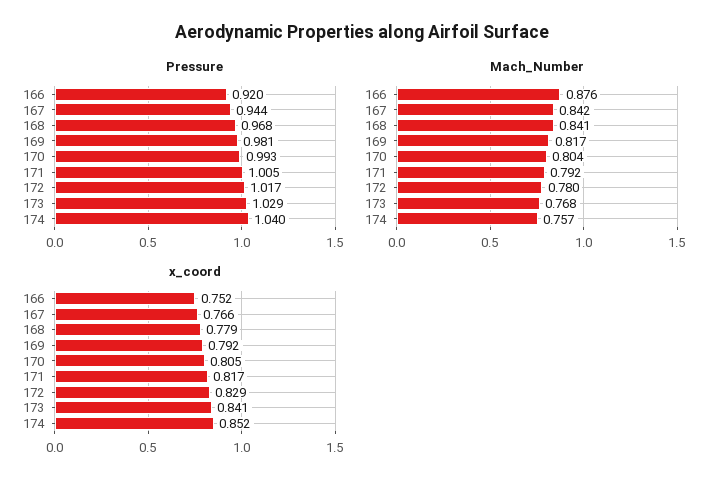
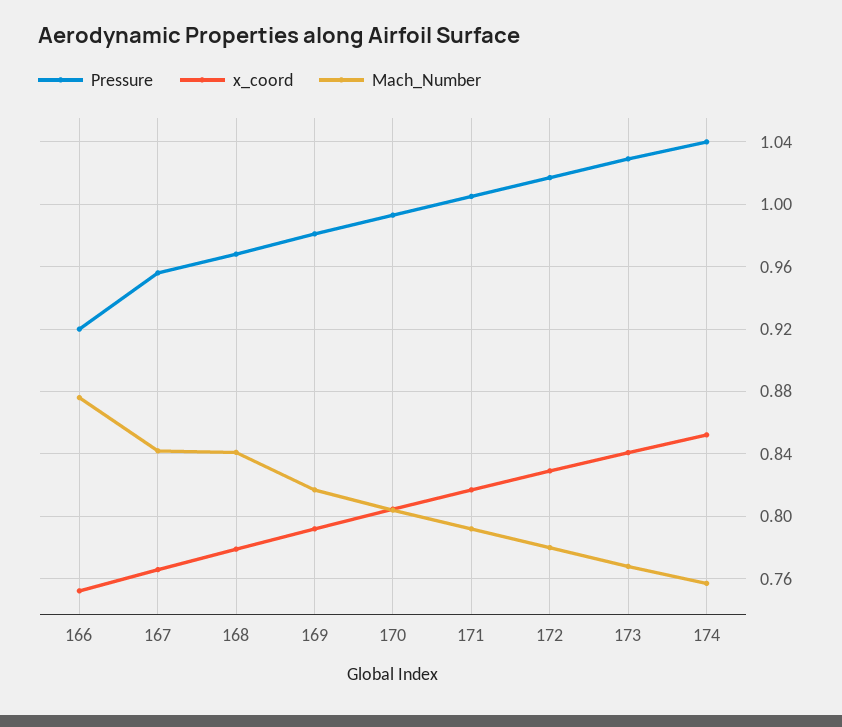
Pressure, 167: 0.944 -> 0.955

